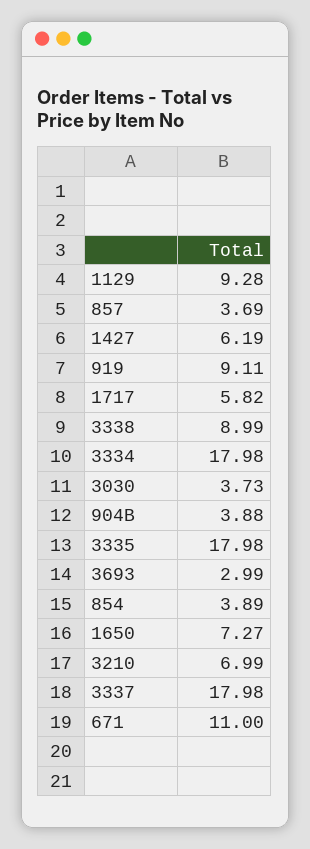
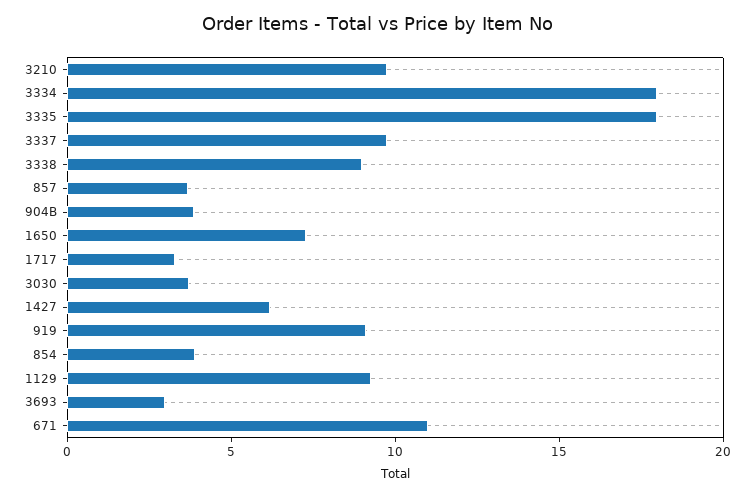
1717: 5.82 -> 3
3210: 6.99 -> 10
3337: 17.98 -> 10

